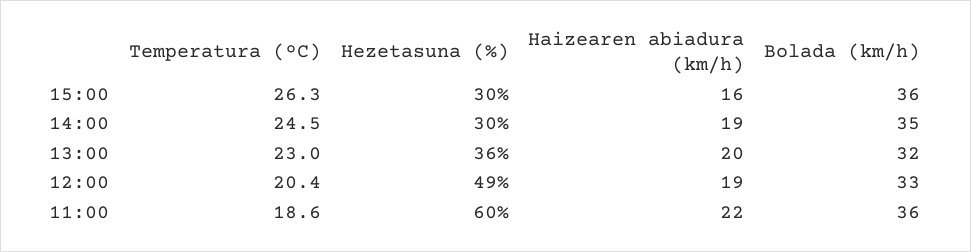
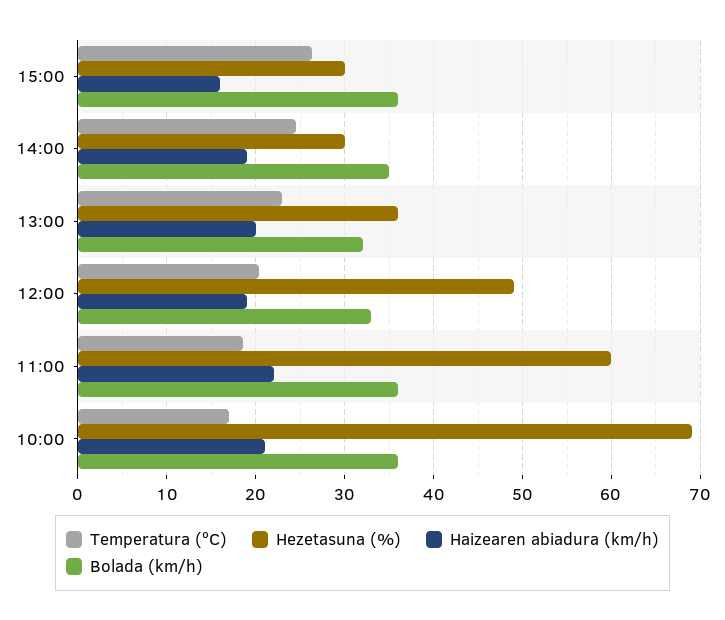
Temperatura (ºC), 10:00: none -> 17
Hezetasuna (%), 10:00: none -> 69
Haizearen abiadura (km/h), 10:00: none -> 21
Bolada (km/h), 10:00: none -> 36

